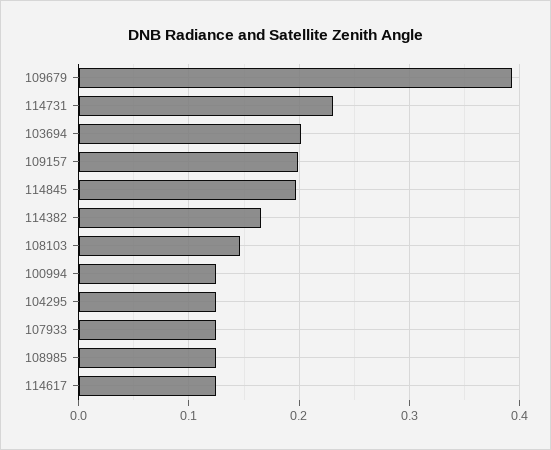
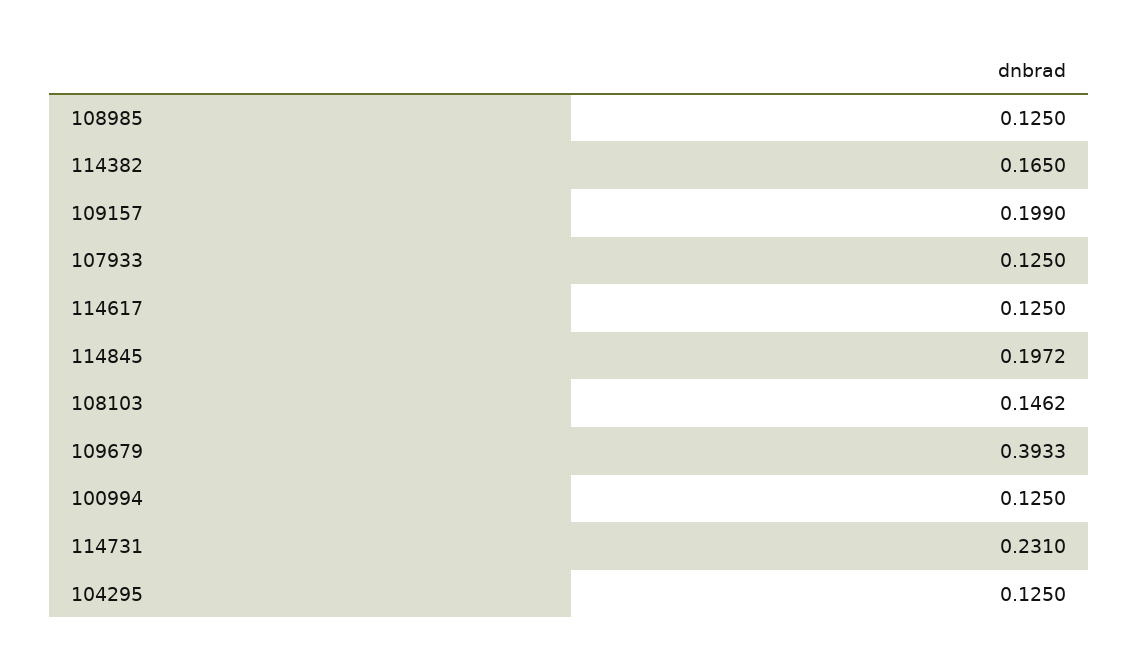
103694: 0.2 -> none

